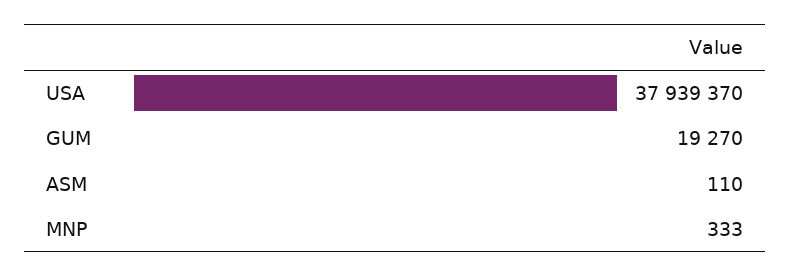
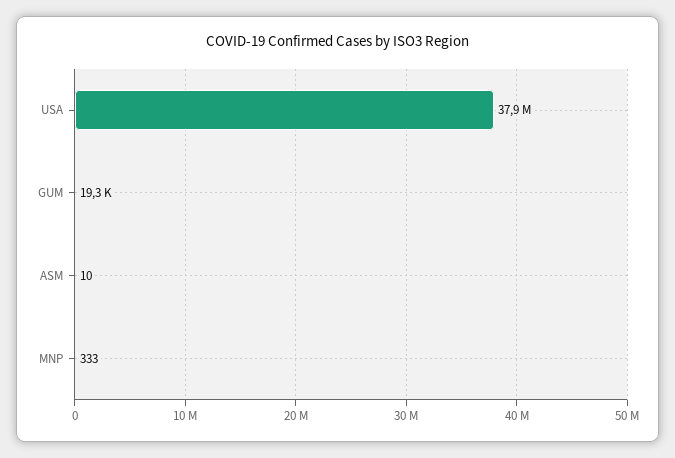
ASM: 110 -> 10

